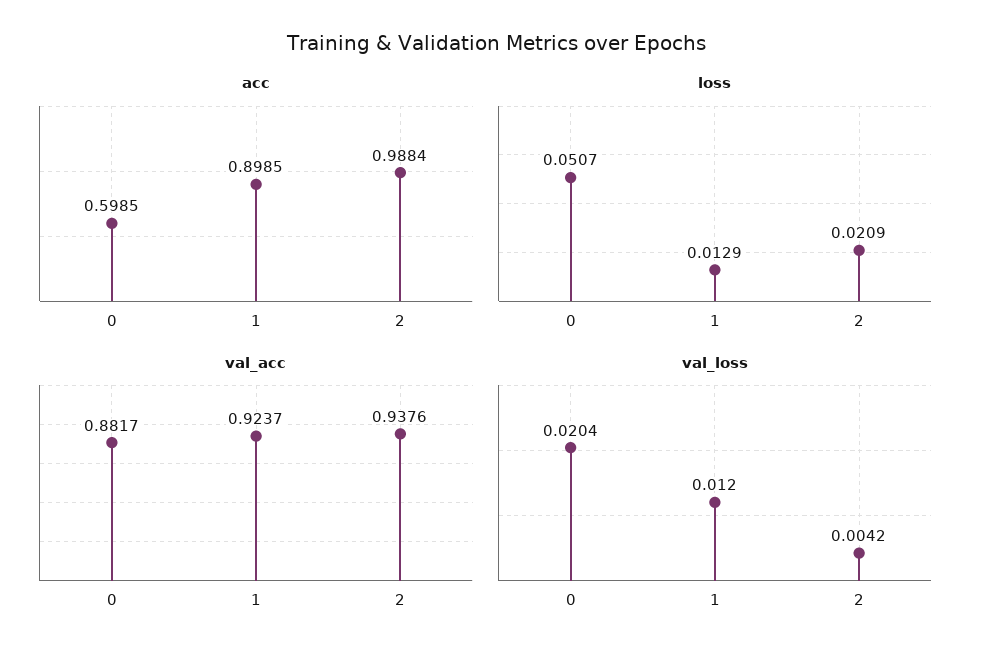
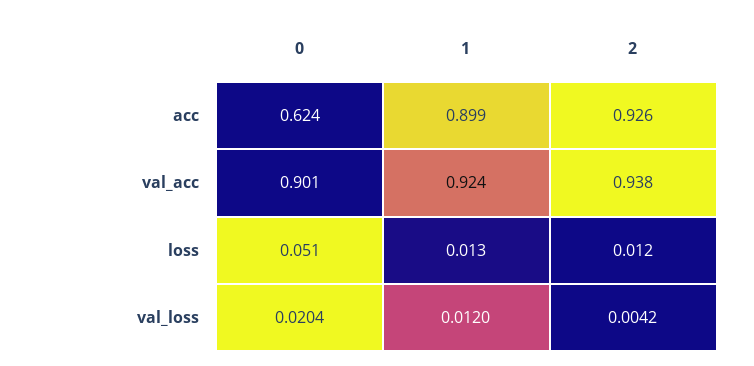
acc, 0: 0.5985 -> 0.624
acc, 2: 0.9884 -> 0.926
loss, 2: 0.0209 -> 0.012
val_acc, 0: 0.8817 -> 0.901

